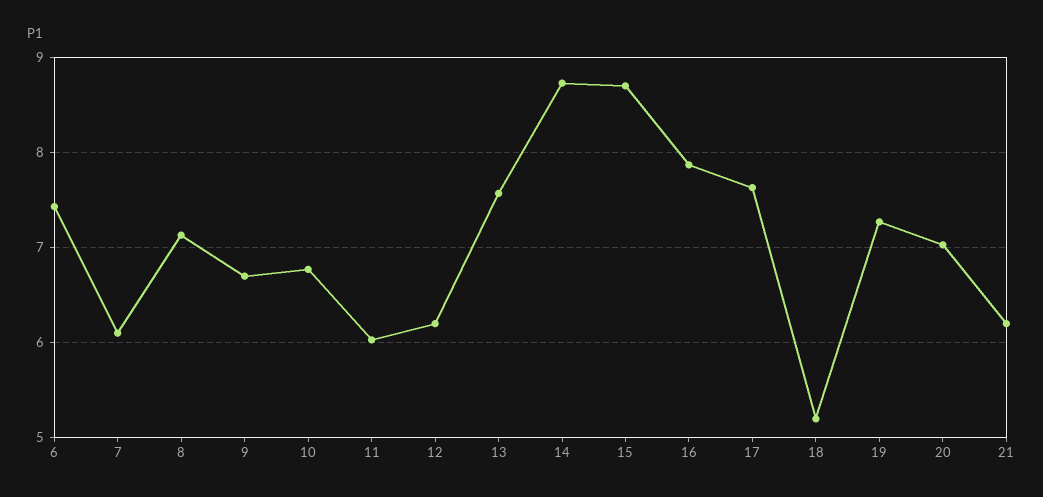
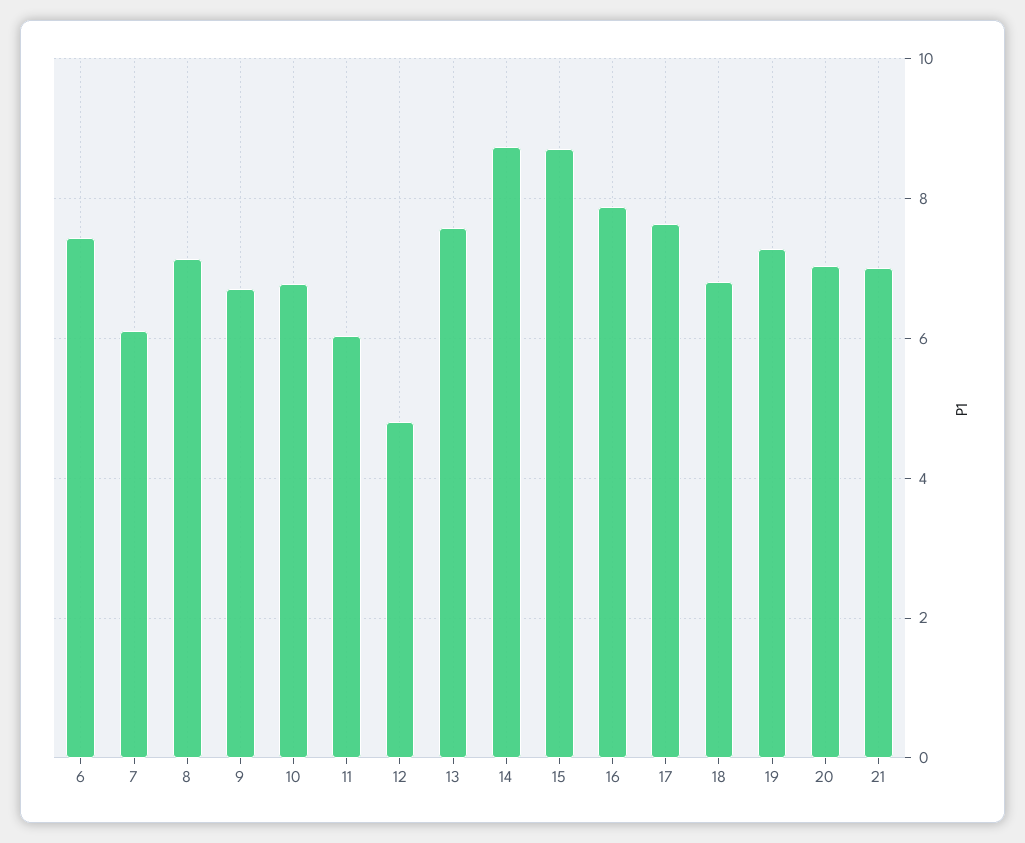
12: 6.2 -> 4.8
18: 5.2 -> 6.8
21: 6.2 -> 7

